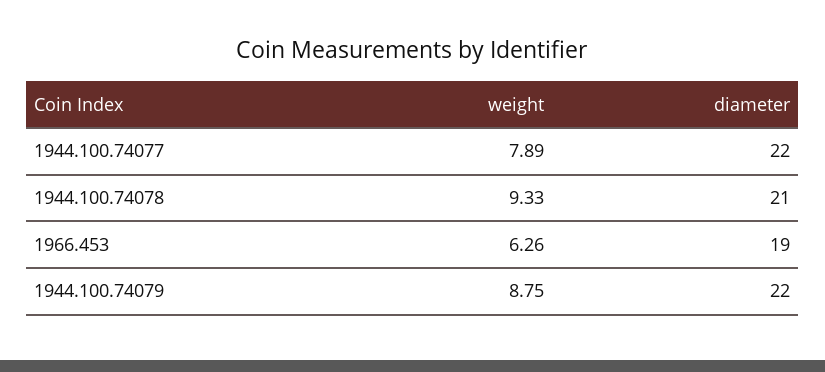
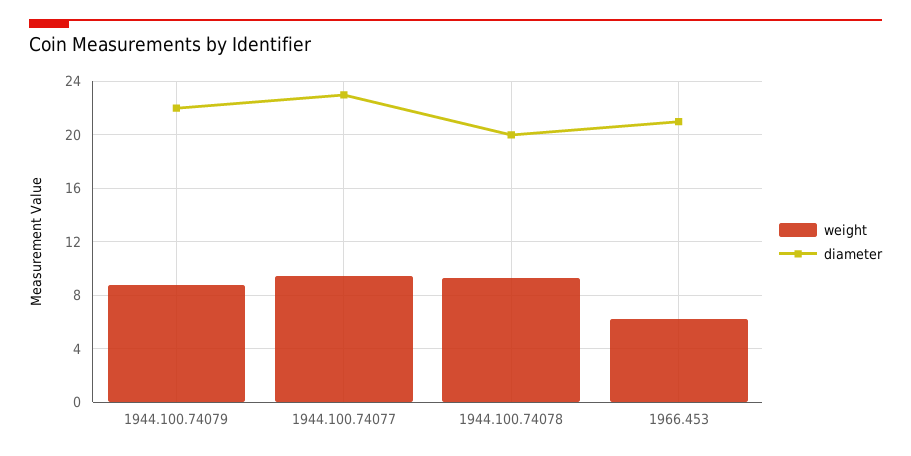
weight, 1944.100.74077: 7.89 -> 9.5
diameter, 1944.100.74077: 22 -> 23
diameter, 1944.100.74078: 21 -> 20
diameter, 1966.453: 19 -> 21

